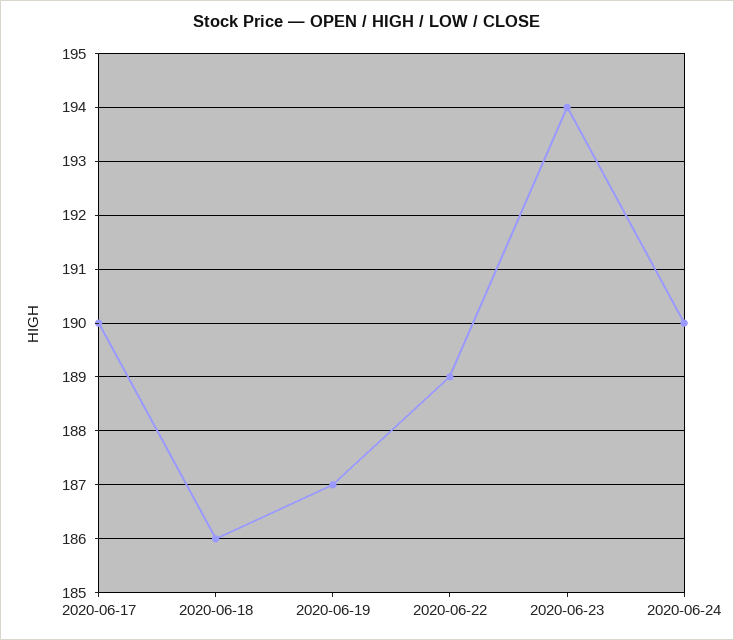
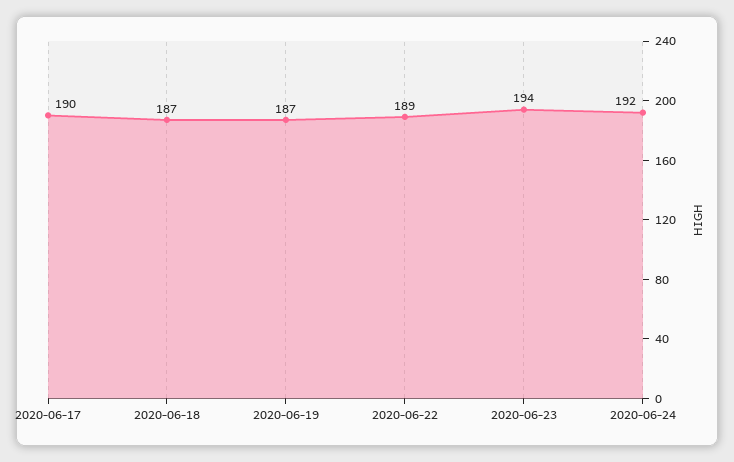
2020-06-18: 186 -> 187
2020-06-24: 190 -> 192

